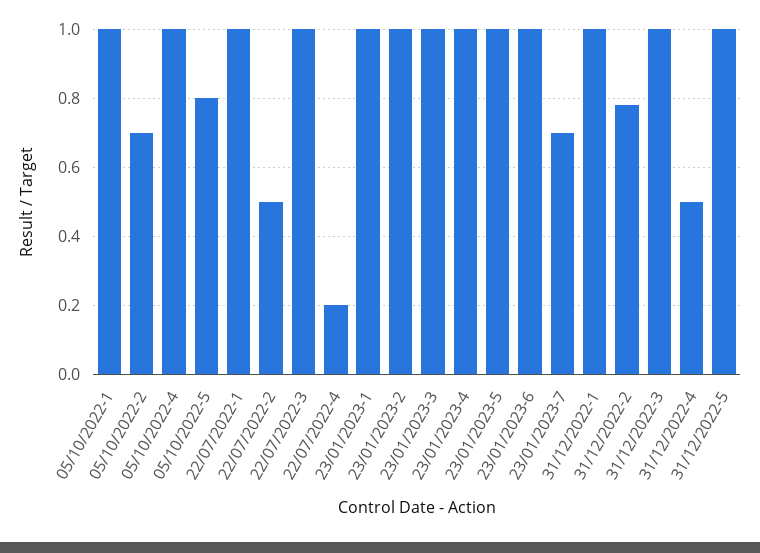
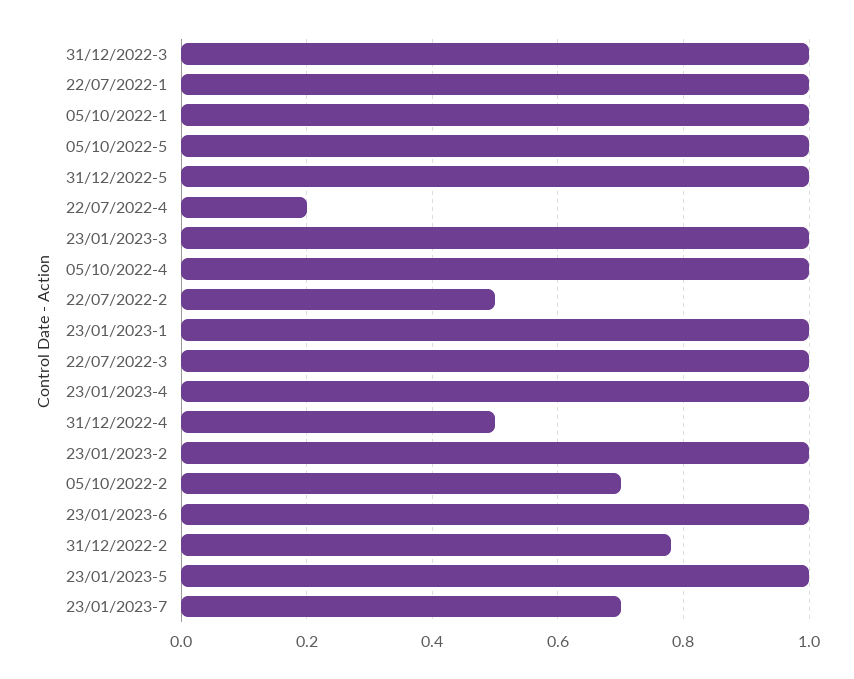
05/10/2022-5: 0.8 -> 1
31/12/2022-1: 1 -> none

